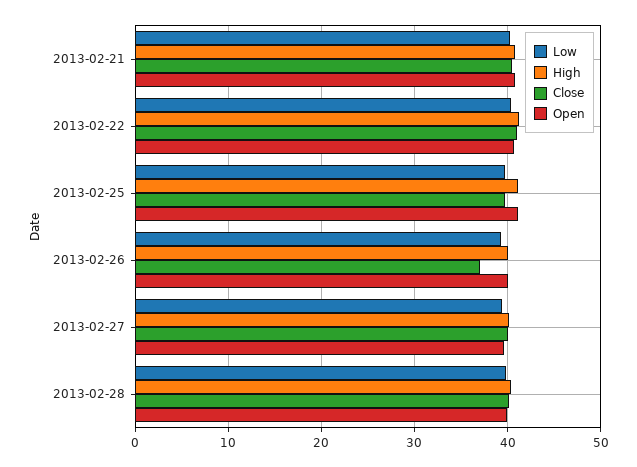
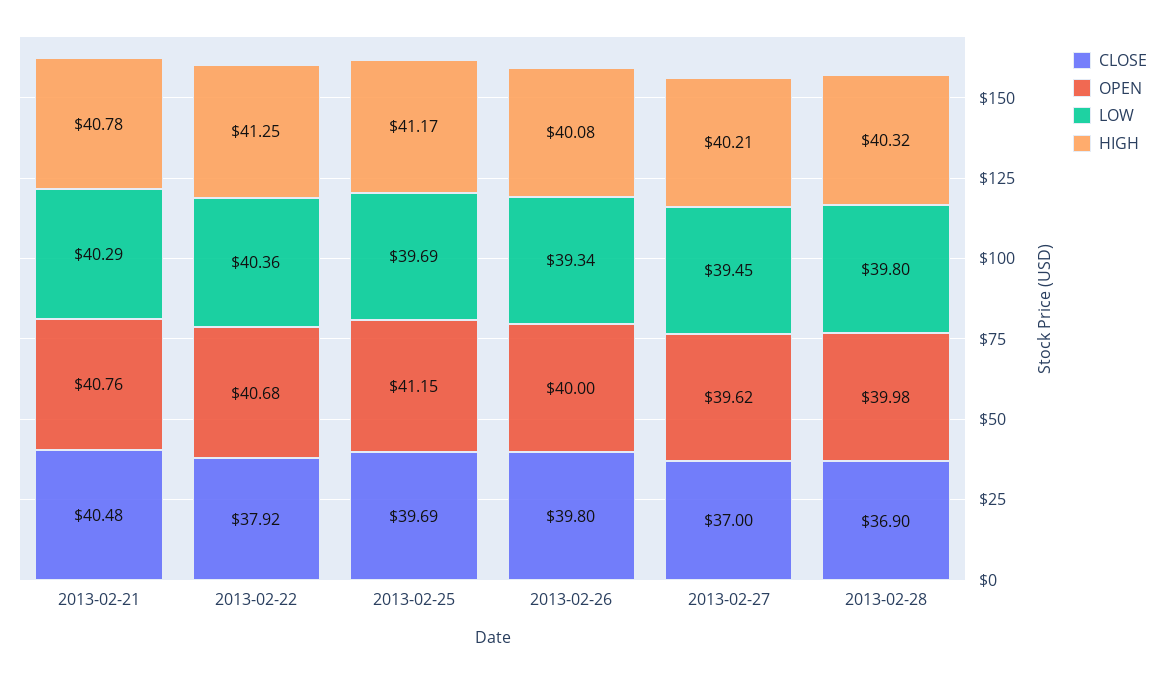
Close, 2013-02-22: 41 -> 37.92
Close, 2013-02-26: 37 -> 39.8
Close, 2013-02-27: 40 -> 37
Close, 2013-02-28: 40 -> 36.9

